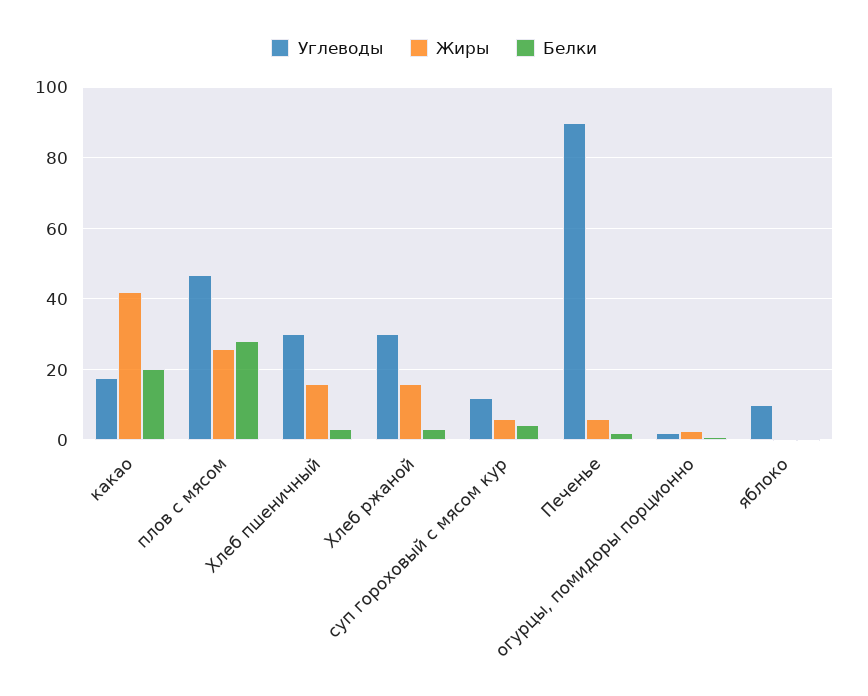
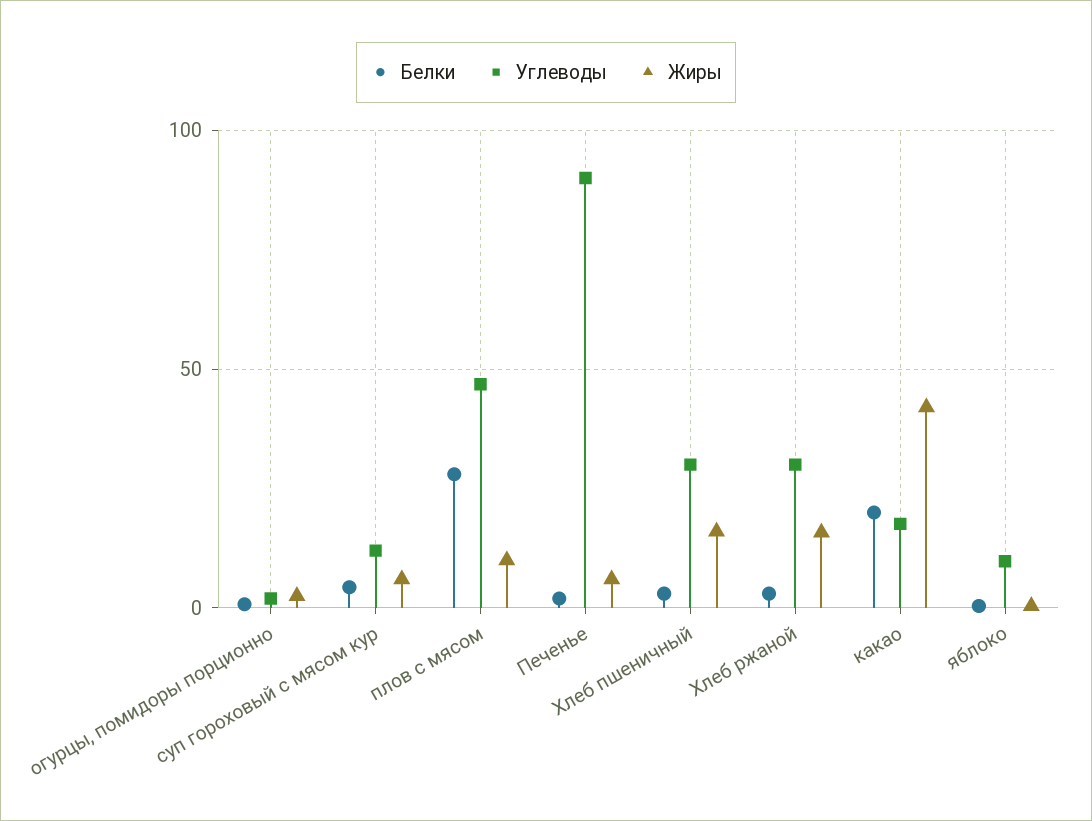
Жиры, плов с мясом: 26 -> 10

